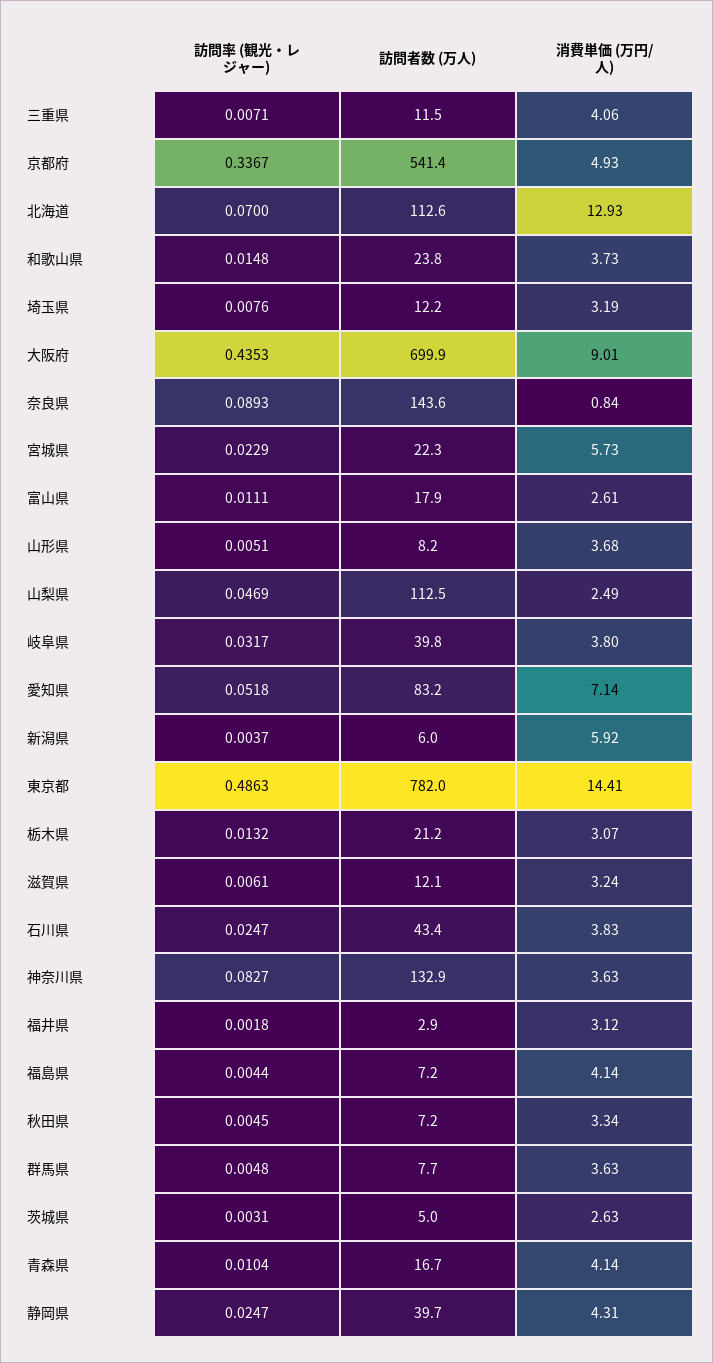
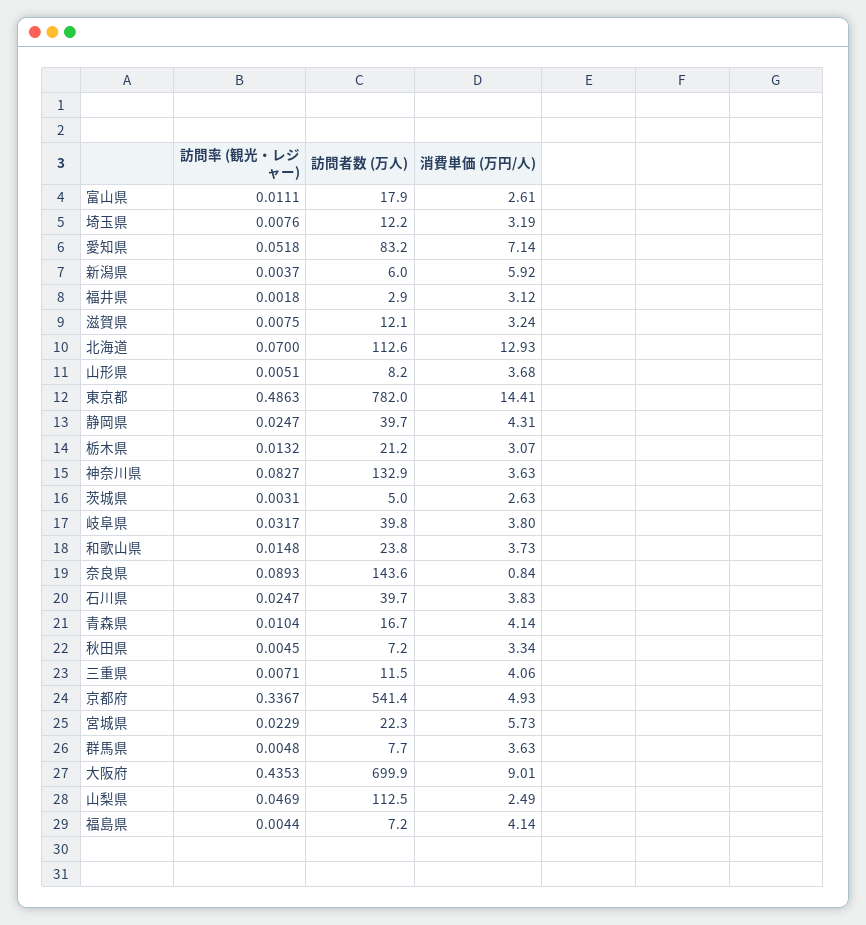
訪問率 (観光・レジャー), 滋賀県: 0.0061 -> 0.0075
訪問者数 (万人), 石川県: 43.4 -> 39.7

